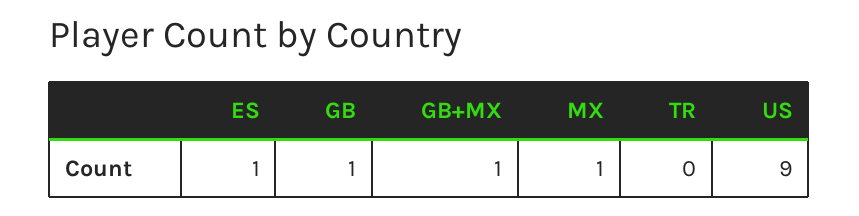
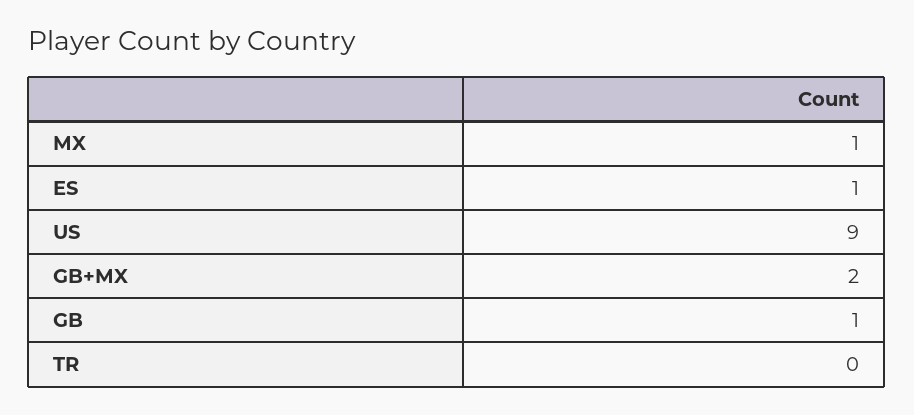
GB+MX: 1 -> 2

